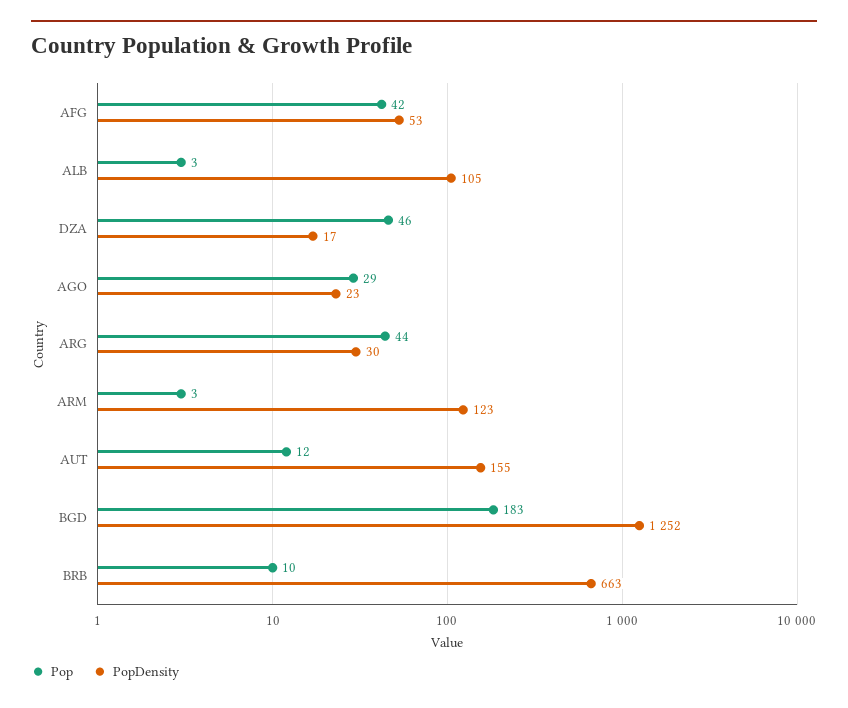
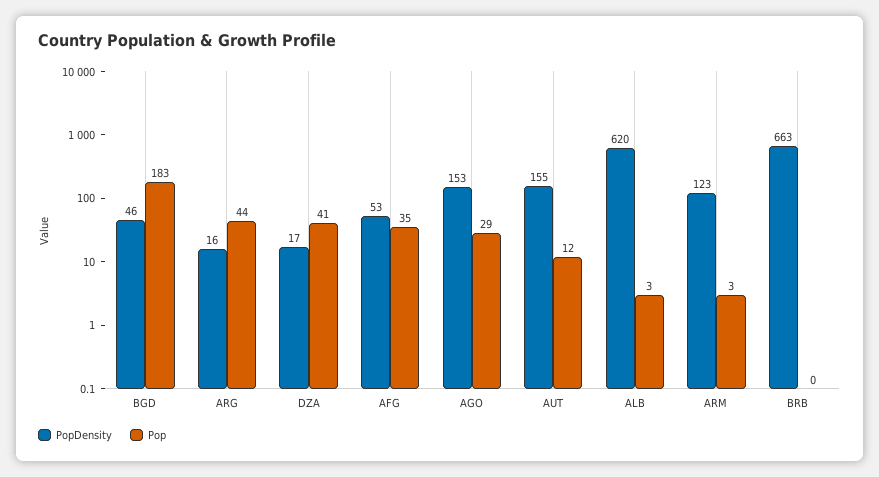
Pop, AFG: 42 -> 35
PopDensity, ALB: 105 -> 620
Pop, DZA: 46 -> 41
PopDensity, AGO: 23 -> 153
PopDensity, ARG: 30 -> 16
PopDensity, BGD: 1252 -> 46
Pop, BRB: 10 -> 0

